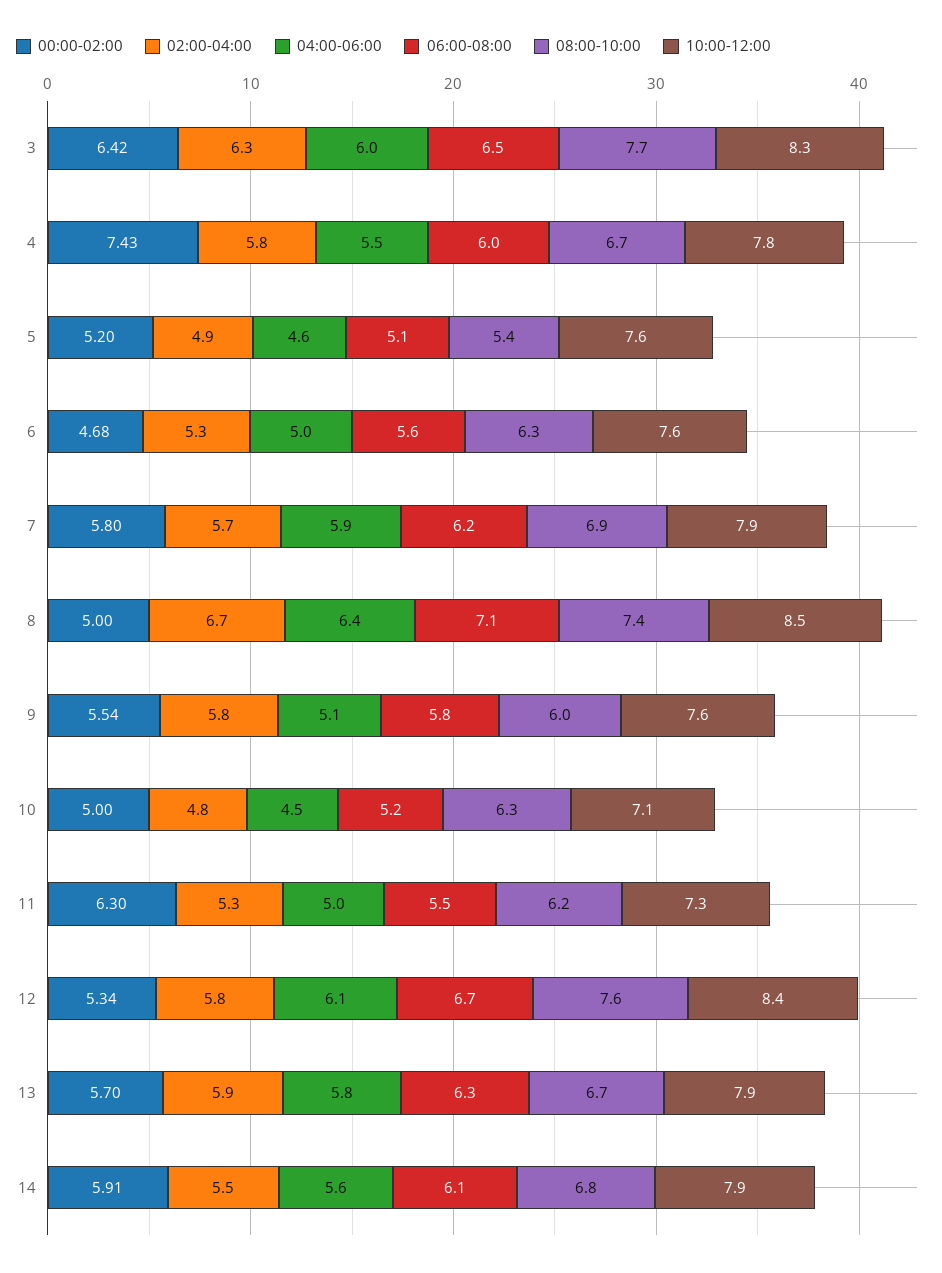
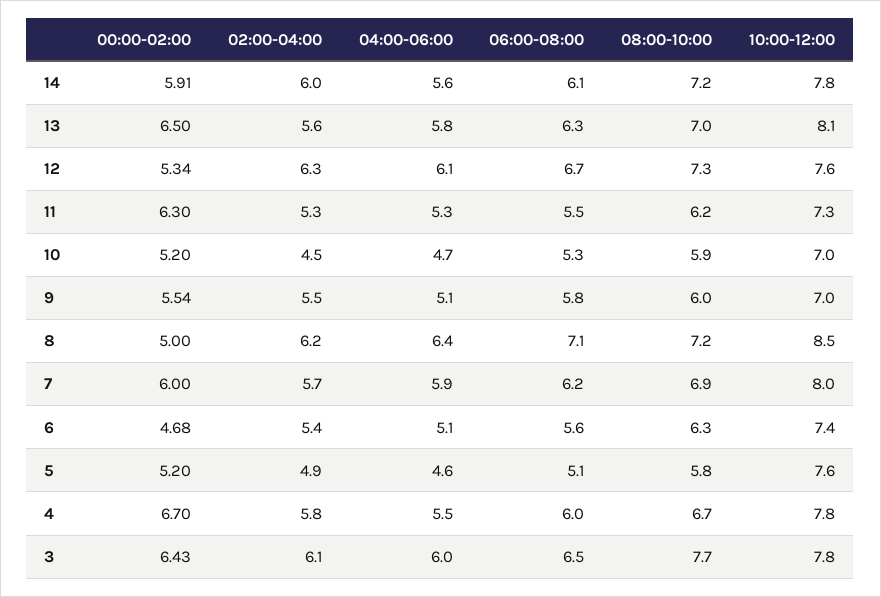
00:00-02:00, 3: 6.42 -> 6.43
02:00-04:00, 3: 6.3 -> 6.1
10:00-12:00, 3: 8.3 -> 7.8
00:00-02:00, 4: 7.43 -> 6.7
08:00-10:00, 5: 5.4 -> 5.8
02:00-04:00, 6: 5.3 -> 5.4
04:00-06:00, 6: 5 -> 5.1
10:00-12:00, 6: 7.6 -> 7.4
00:00-02:00, 7: 5.8 -> 6
10:00-12:00, 7: 7.9 -> 8
02:00-04:00, 8: 6.7 -> 6.2
08:00-10:00, 8: 7.4 -> 7.2
02:00-04:00, 9: 5.8 -> 5.5
10:00-12:00, 9: 7.6 -> 7
00:00-02:00, 10: 5 -> 5.2
02:00-04:00, 10: 4.8 -> 4.5
04:00-06:00, 10: 4.5 -> 4.7
06:00-08:00, 10: 5.2 -> 5.3
08:00-10:00, 10: 6.3 -> 5.9
10:00-12:00, 10: 7.1 -> 7
04:00-06:00, 11: 5 -> 5.3
02:00-04:00, 12: 5.8 -> 6.3
08:00-10:00, 12: 7.6 -> 7.3
10:00-12:00, 12: 8.4 -> 7.6
00:00-02:00, 13: 5.7 -> 6.5
02:00-04:00, 13: 5.9 -> 5.6
08:00-10:00, 13: 6.7 -> 7
10:00-12:00, 13: 7.9 -> 8.1
02:00-04:00, 14: 5.5 -> 6
08:00-10:00, 14: 6.8 -> 7.2
10:00-12:00, 14: 7.9 -> 7.8

